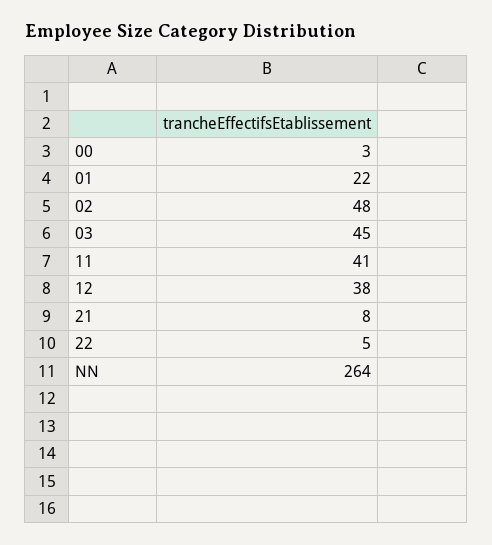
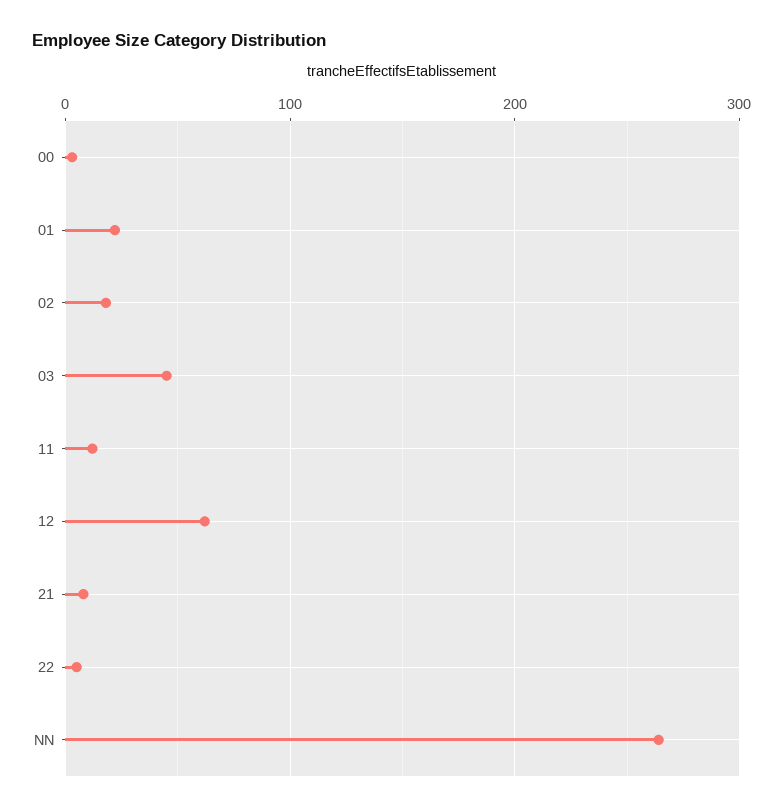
02: 48 -> 20
11: 41 -> 10
12: 38 -> 60

